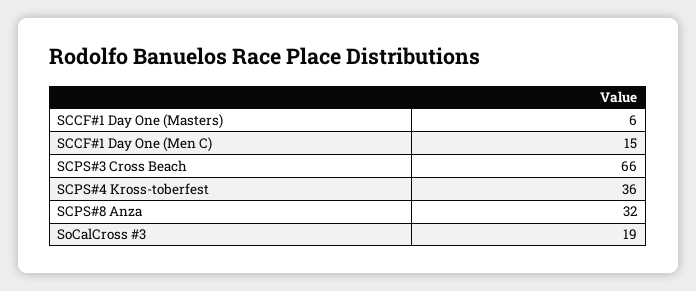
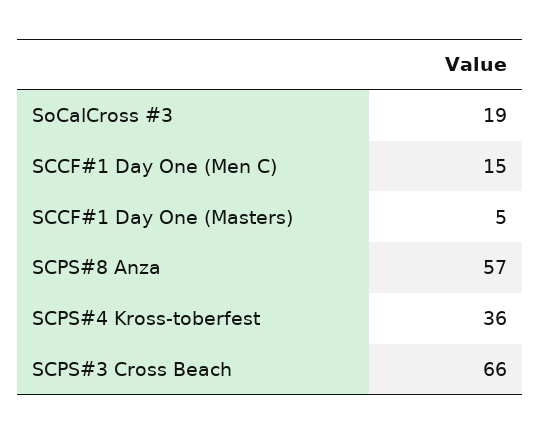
SCCF#1 Day One (Masters): 6 -> 5
SCPS#8 Anza: 32 -> 57

